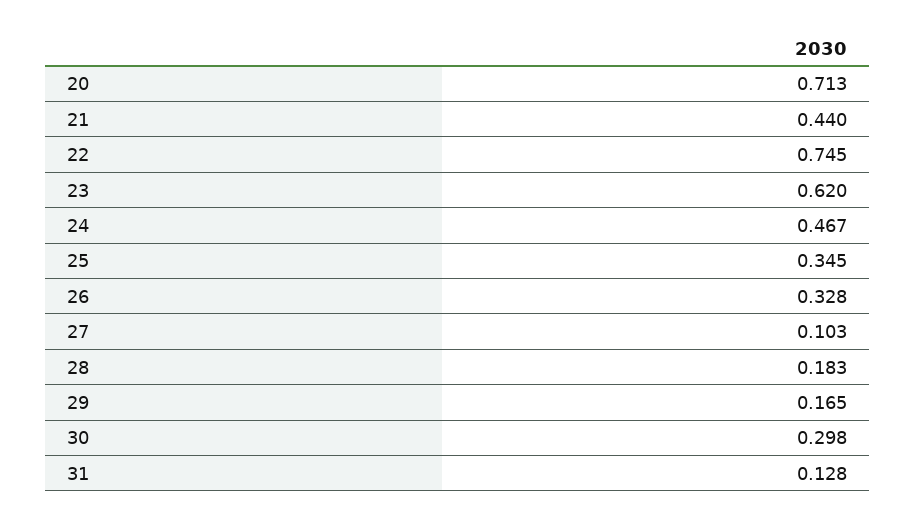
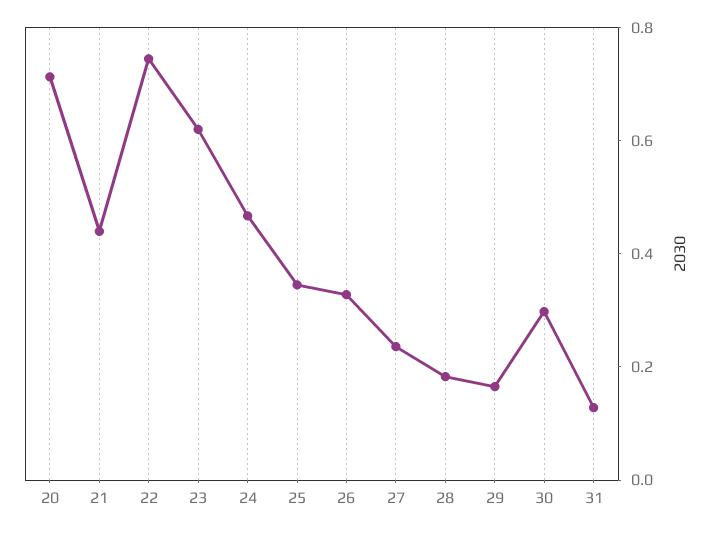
27: 0.103 -> 0.25

